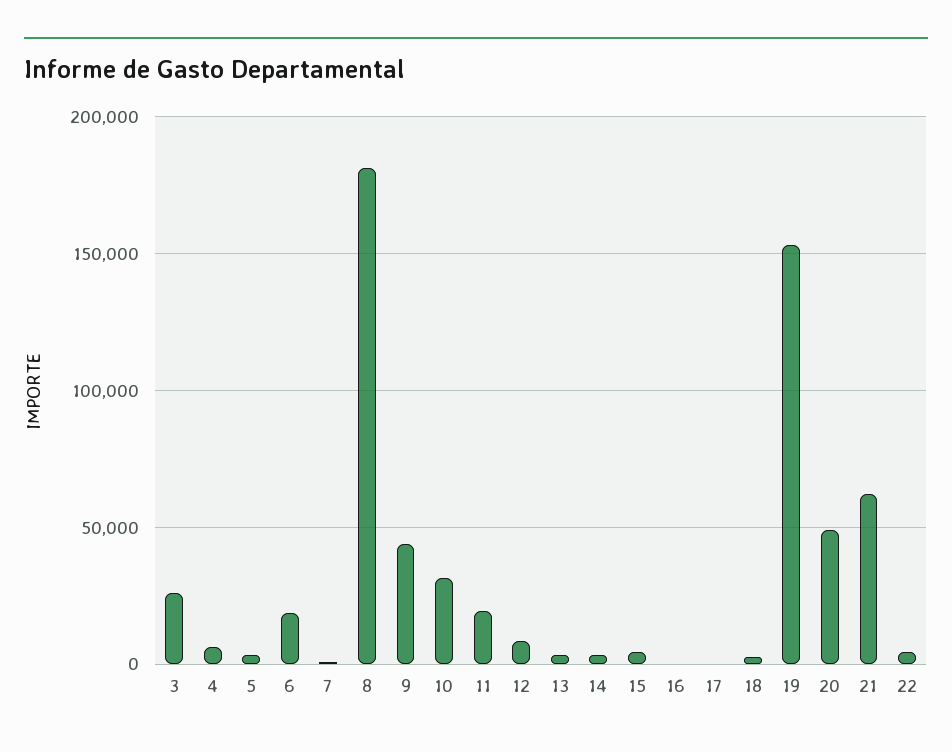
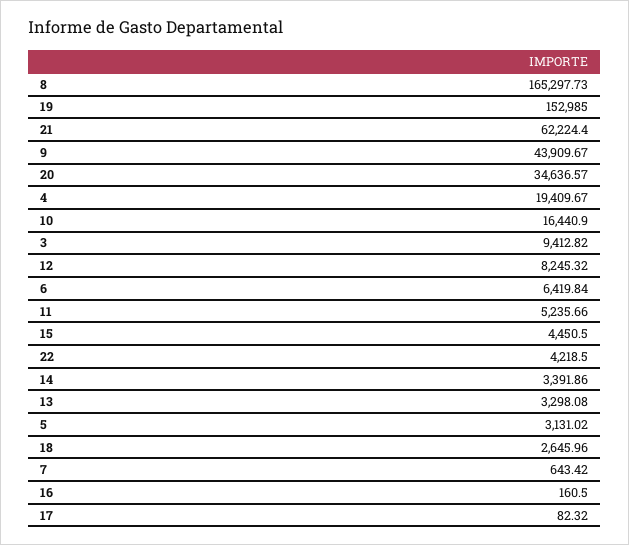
3: 25000 -> 9412.82
4: 5000 -> 19409.67
6: 20000 -> 6419.84
8: 180000 -> 165297.73
10: 30000 -> 16440.9
11: 20000 -> 5235.66
20: 50000 -> 34636.57

